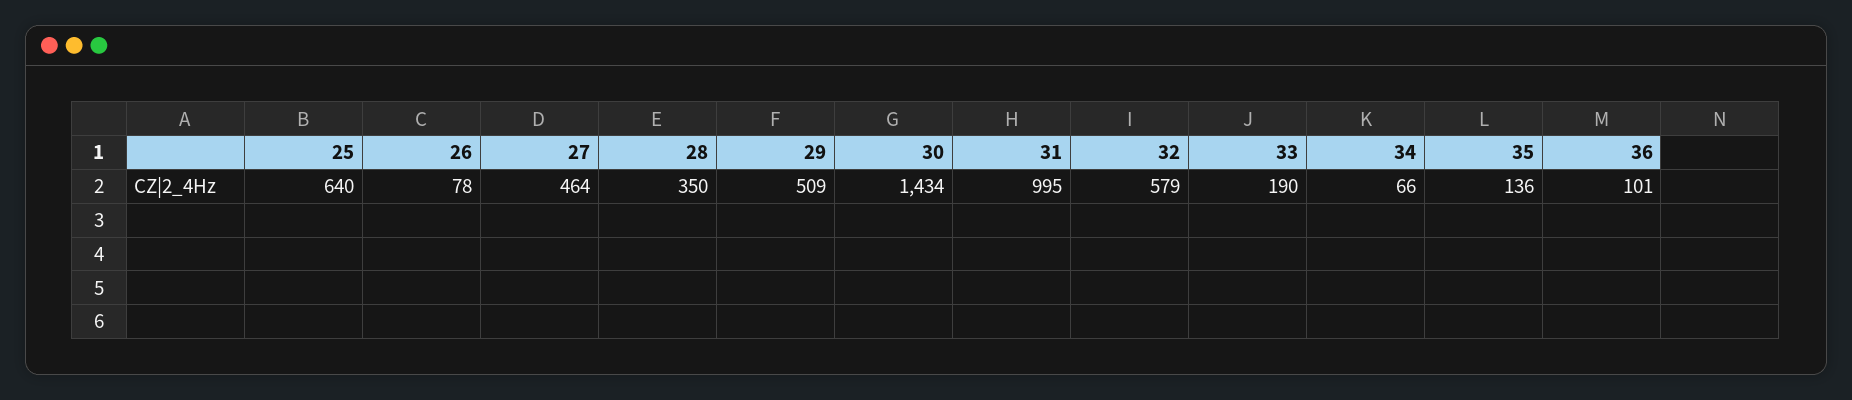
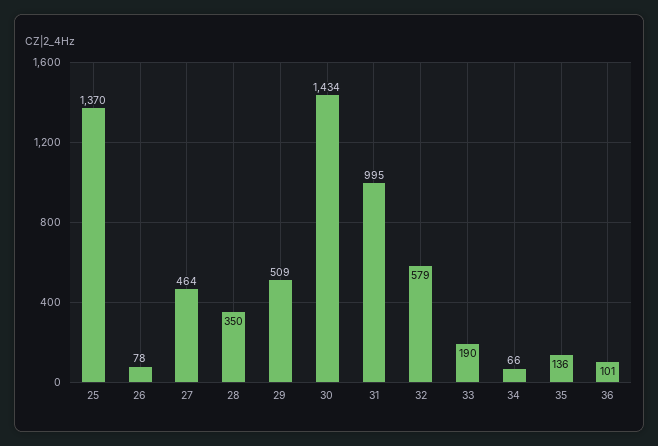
25: 640 -> 1370

